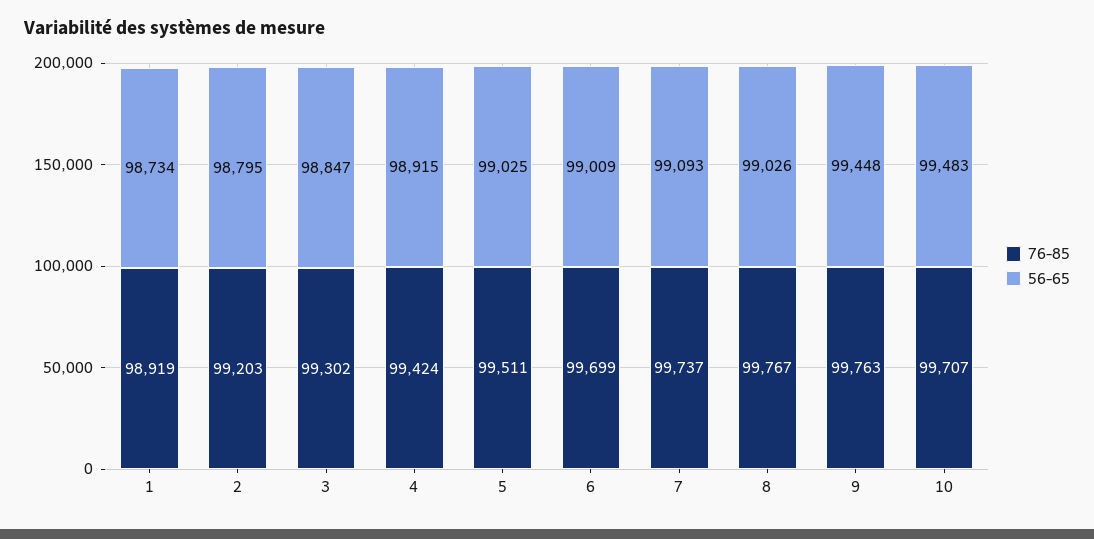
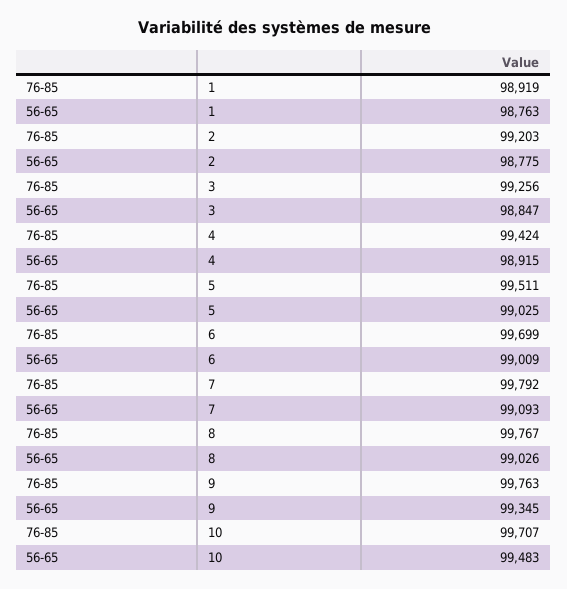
56-65, 1: 98734 -> 98763
56-65, 2: 98795 -> 98775
76-85, 3: 99302 -> 99256
76-85, 7: 99737 -> 99792
56-65, 9: 99448 -> 99345

